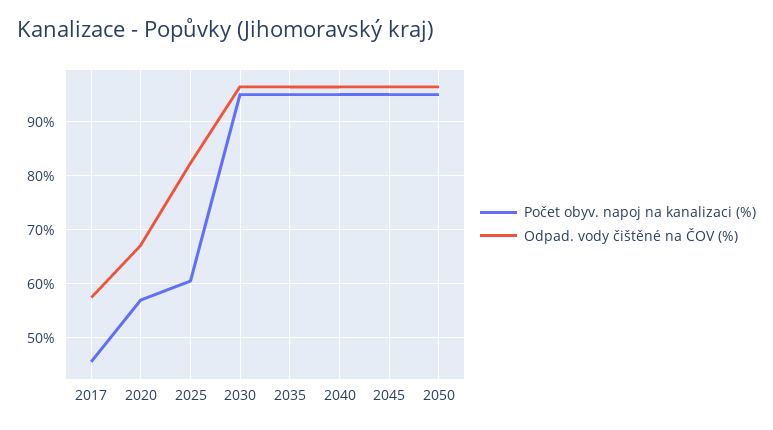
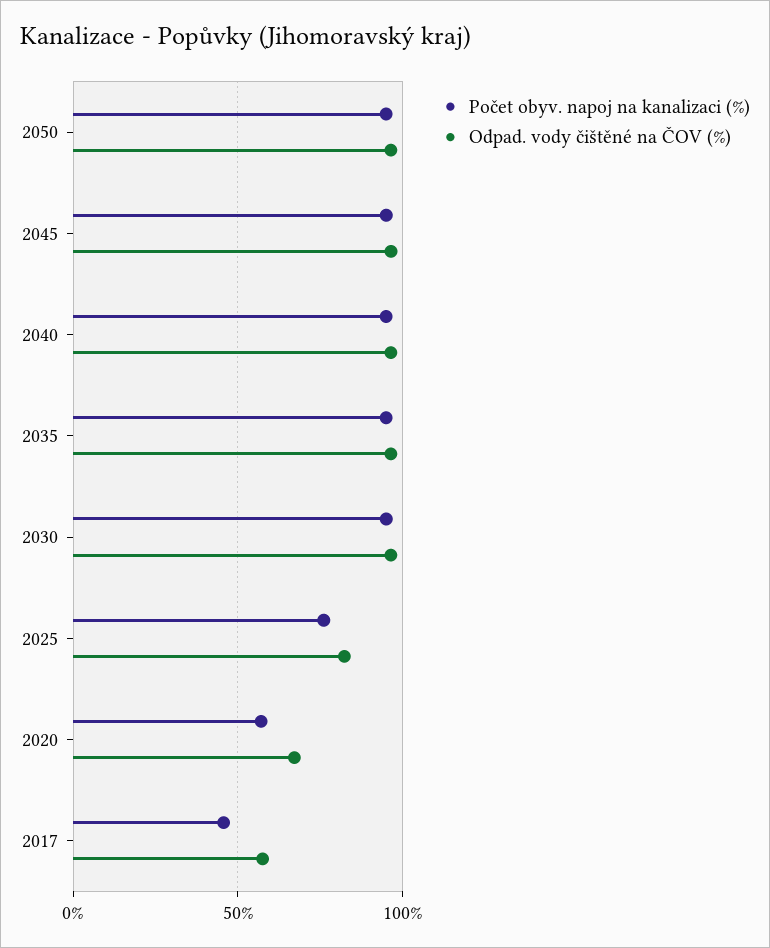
Počet obyv. napoj na kanalizaci (%), 2025: 60 -> 75

